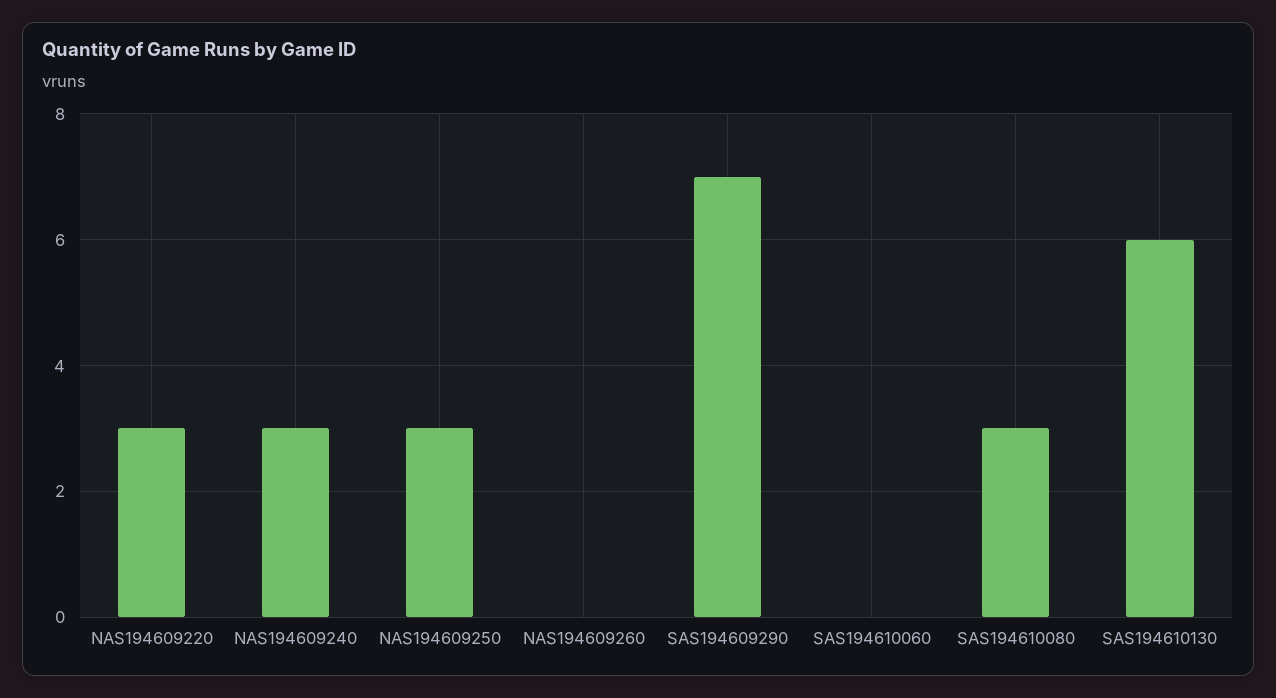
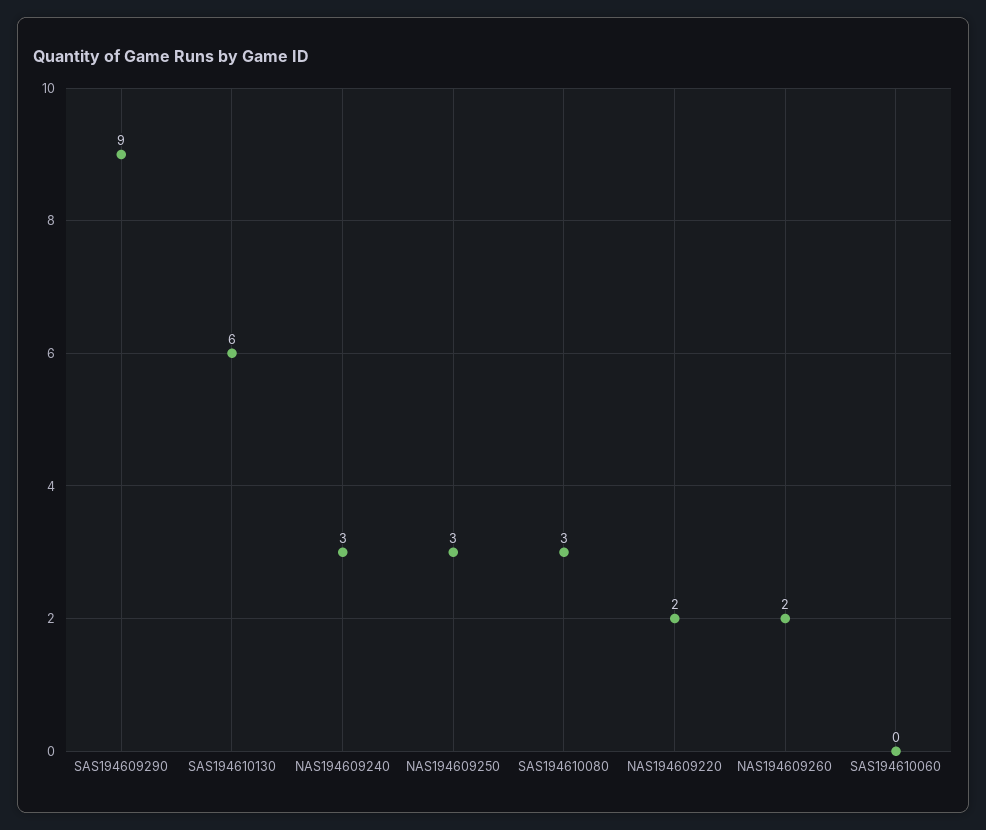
NAS194609220: 3 -> 2
NAS194609260: 0 -> 2
SAS194609290: 7 -> 9

